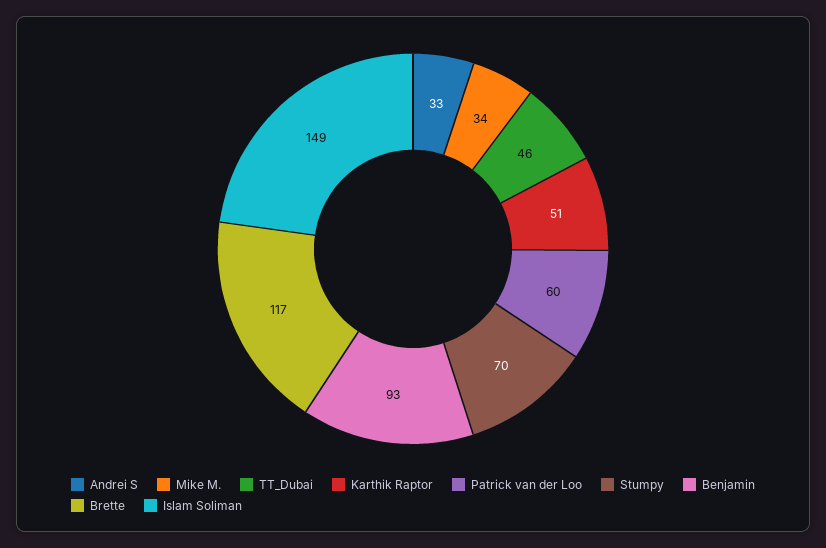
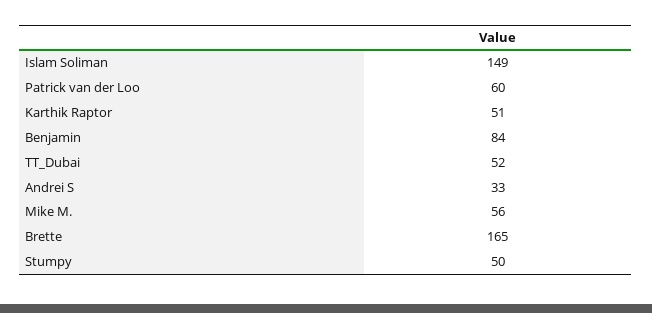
Mike M.: 34 -> 56
TT_Dubai: 46 -> 52
Stumpy: 70 -> 50
Benjamin: 93 -> 84
Brette: 117 -> 165

